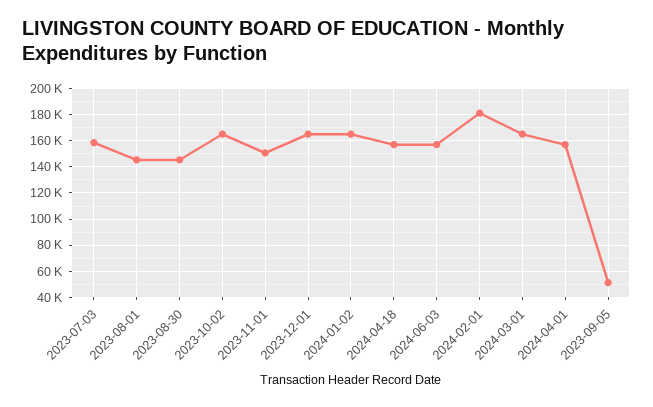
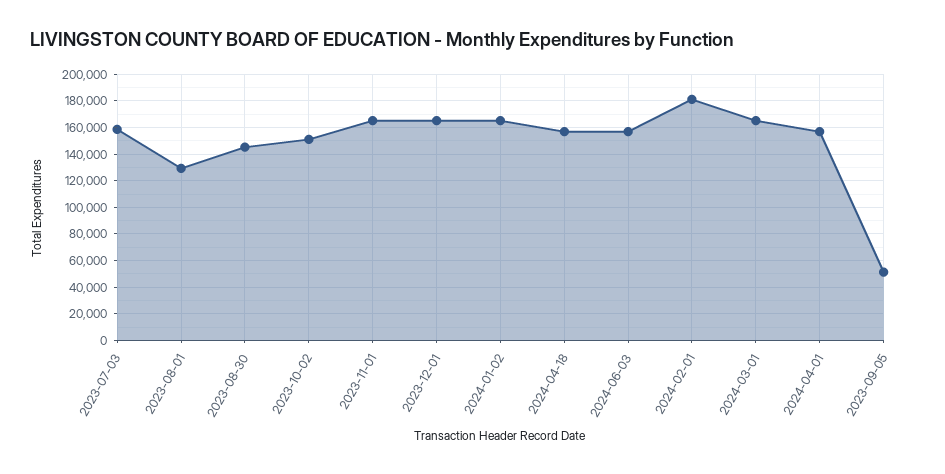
2023-08-01: 145000 -> 130000
2023-10-02: 165000 -> 150000
2023-11-01: 150000 -> 165000

